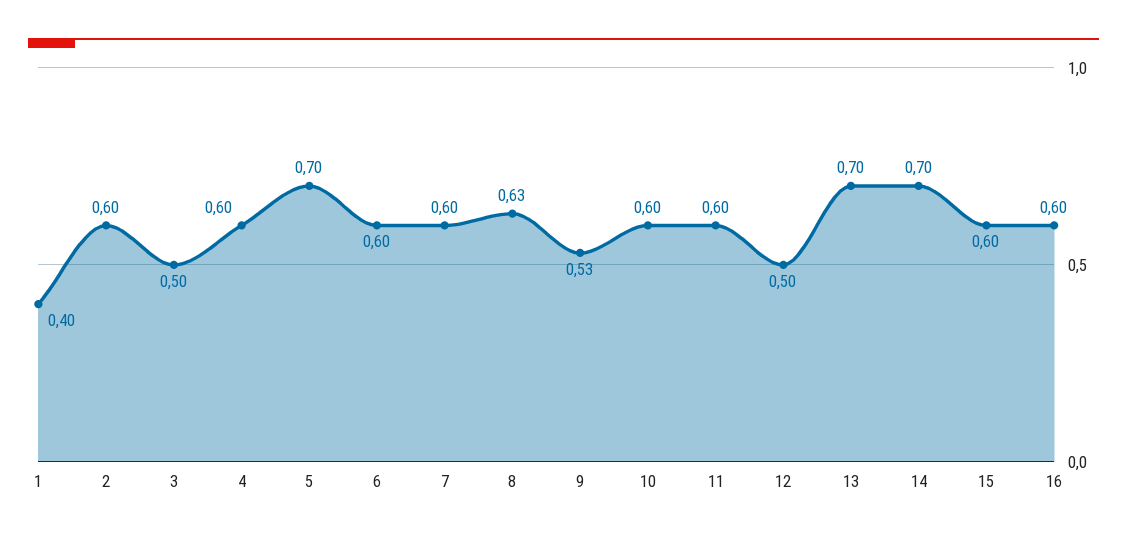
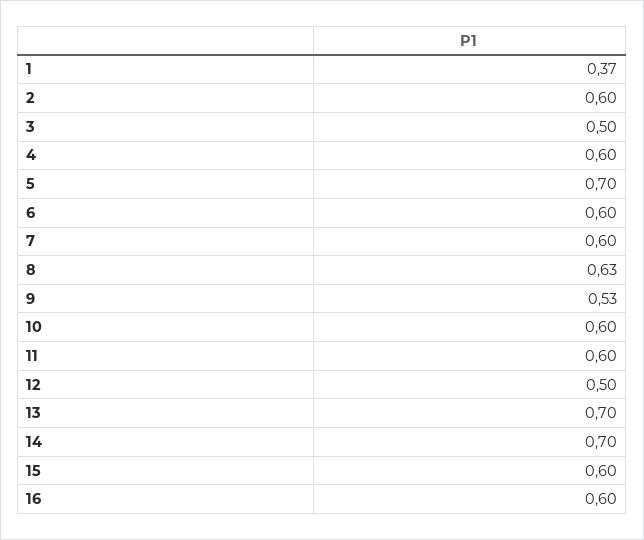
1: 0.4 -> 0.37

